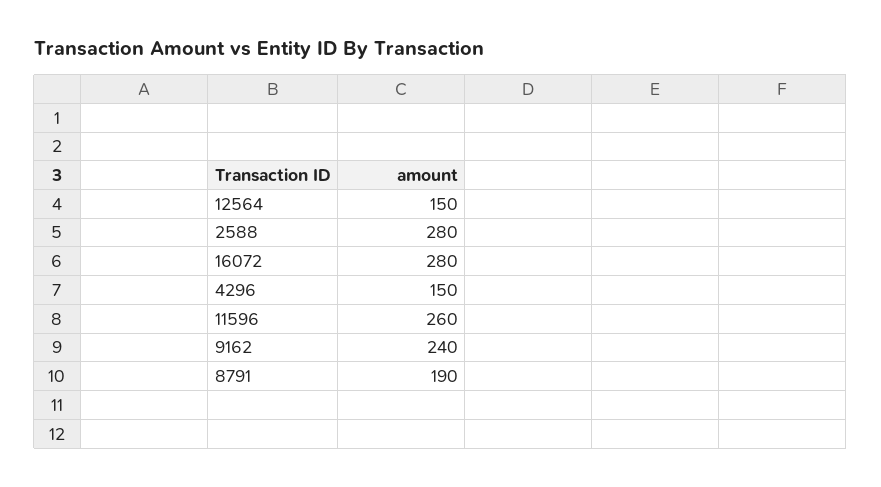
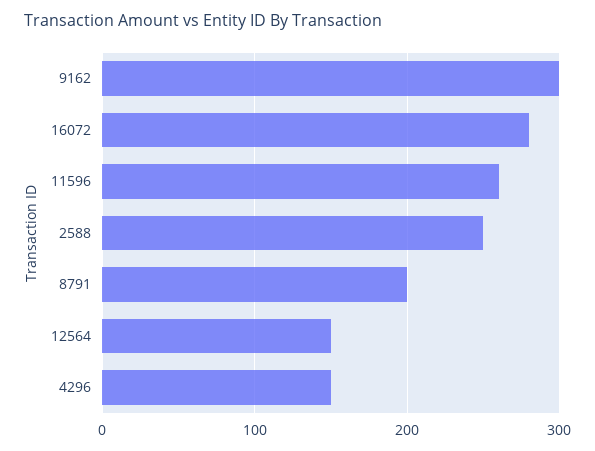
2588: 280 -> 250
9162: 240 -> 300
8791: 190 -> 200

